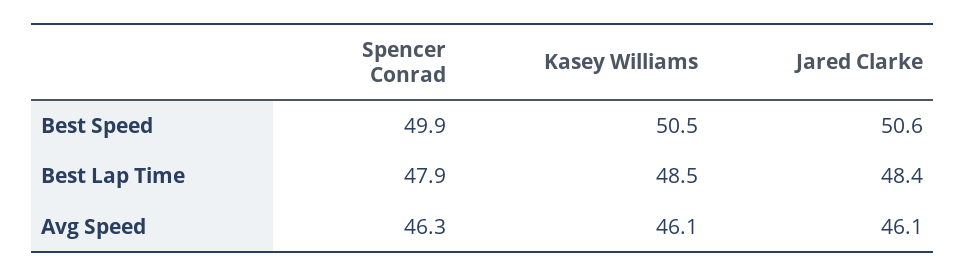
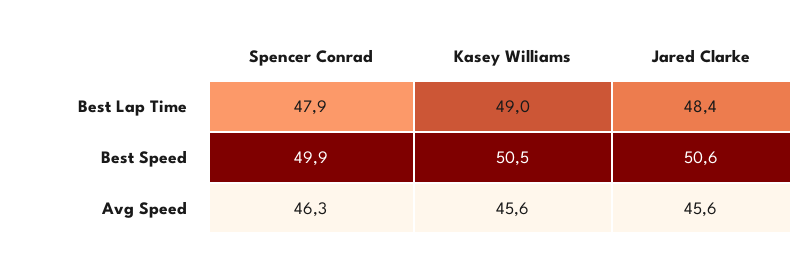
Kasey Williams, Best Lap Time: 48.5 -> 49
Kasey Williams, Avg Speed: 46.1 -> 45.6
Jared Clarke, Avg Speed: 46.1 -> 45.6

